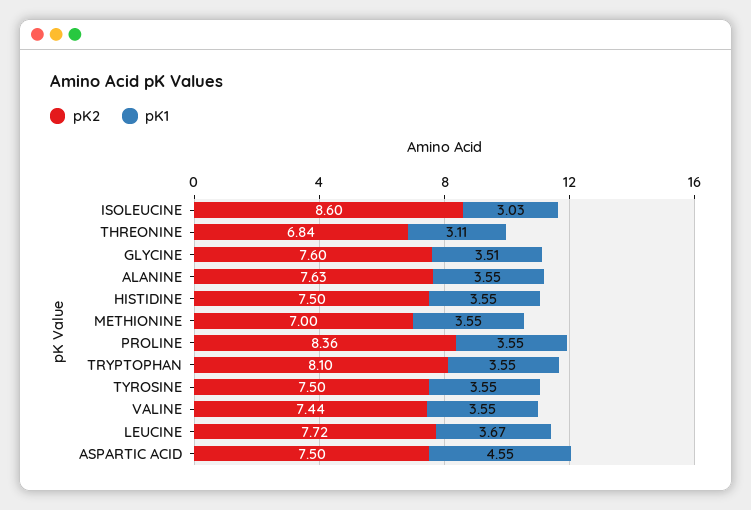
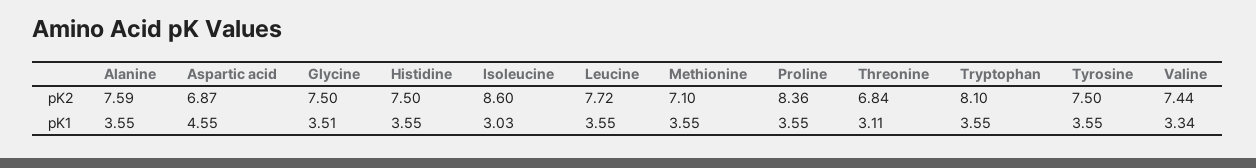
pK2, GLYCINE: 7.6 -> 7.5
pK2, ALANINE: 7.63 -> 7.59
pK2, METHIONINE: 7 -> 7.1
pK1, VALINE: 3.55 -> 3.34
pK1, LEUCINE: 3.67 -> 3.55
pK2, ASPARTIC ACID: 7.5 -> 6.87

